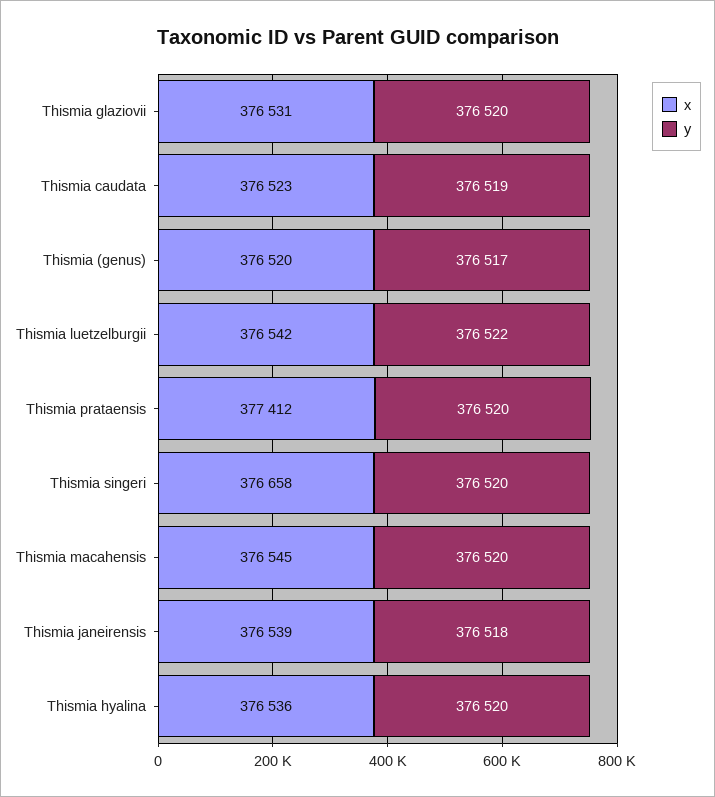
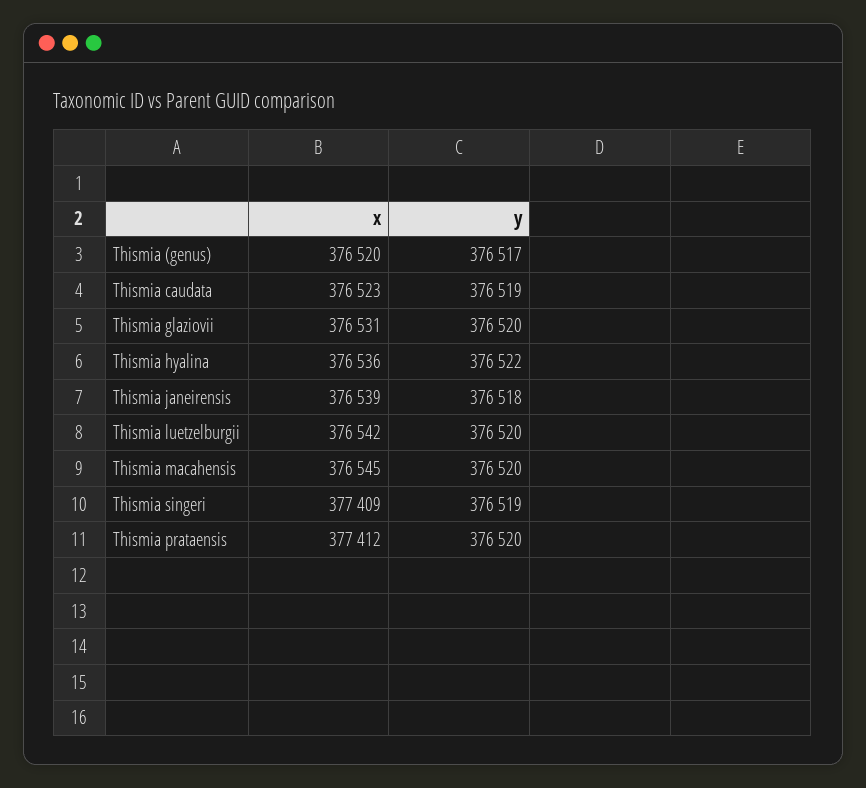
y, Thismia luetzelburgii: 376522 -> 376520
x, Thismia singeri: 376658 -> 377409
y, Thismia singeri: 376520 -> 376519
y, Thismia hyalina: 376520 -> 376522

